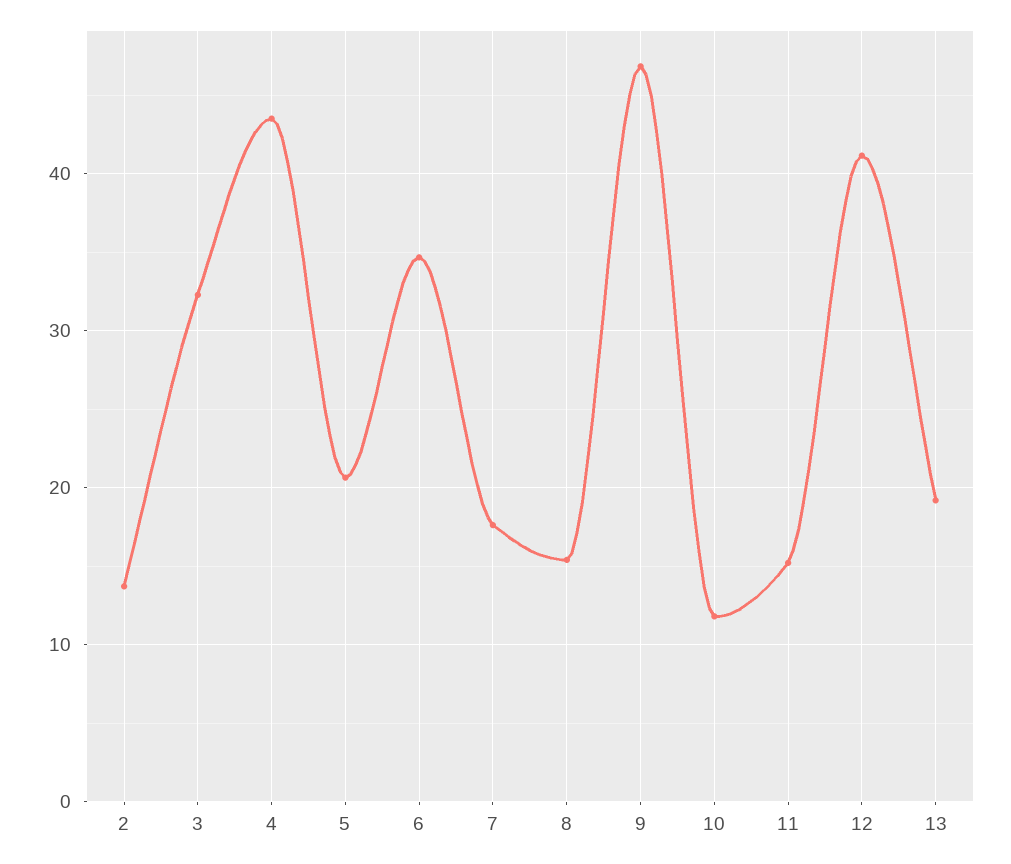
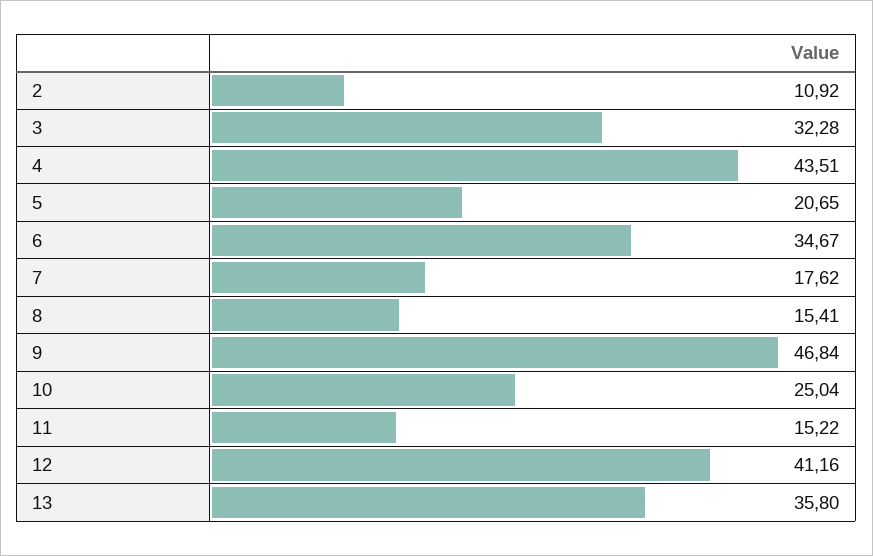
2: 14 -> 10.92
10: 12 -> 25.04
13: 19 -> 35.8

